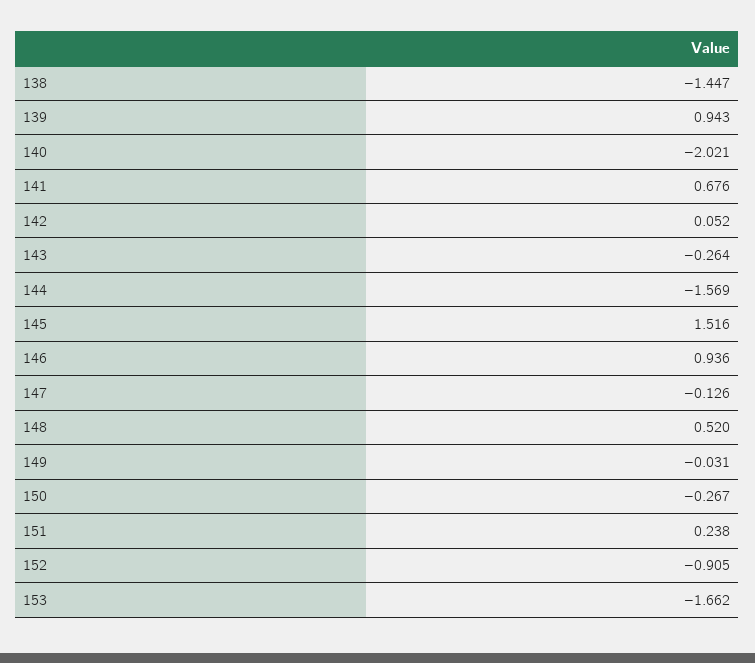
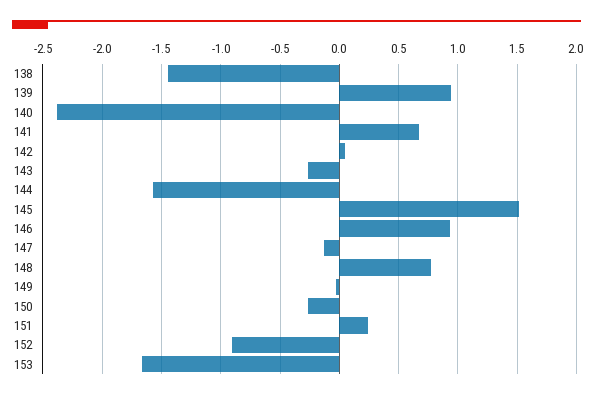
140: -2.021 -> -2.4
148: 0.52 -> 0.8

